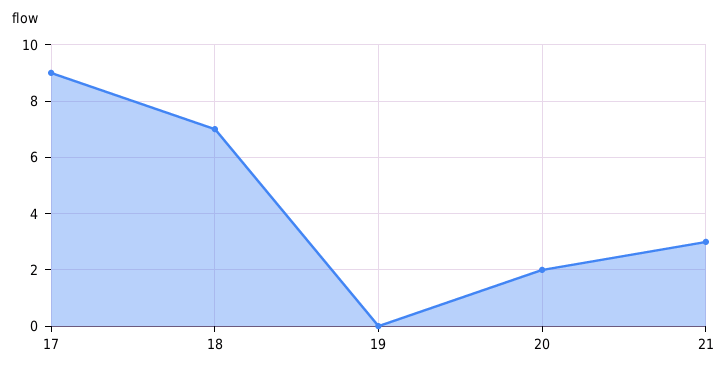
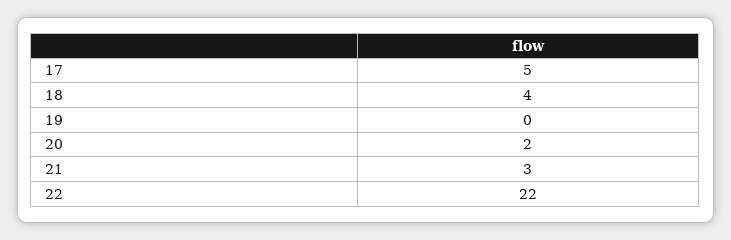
17: 9 -> 5
18: 7 -> 4
22: none -> 22

